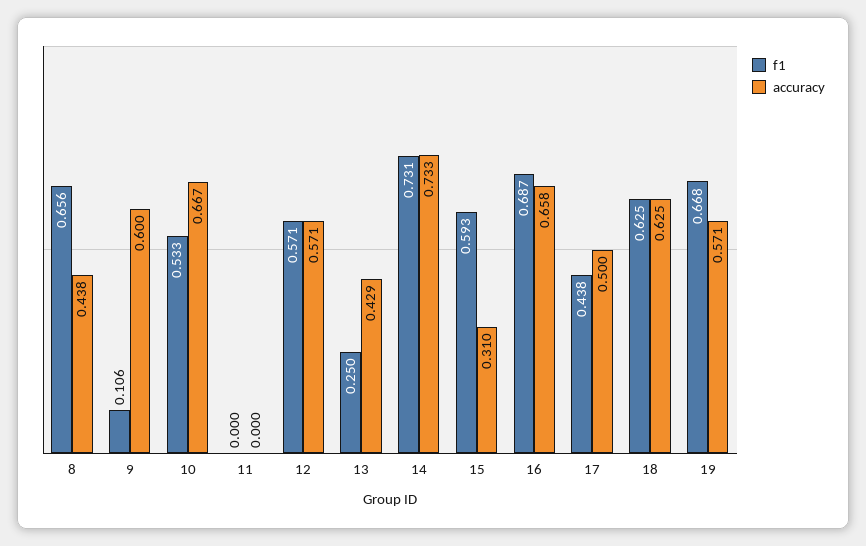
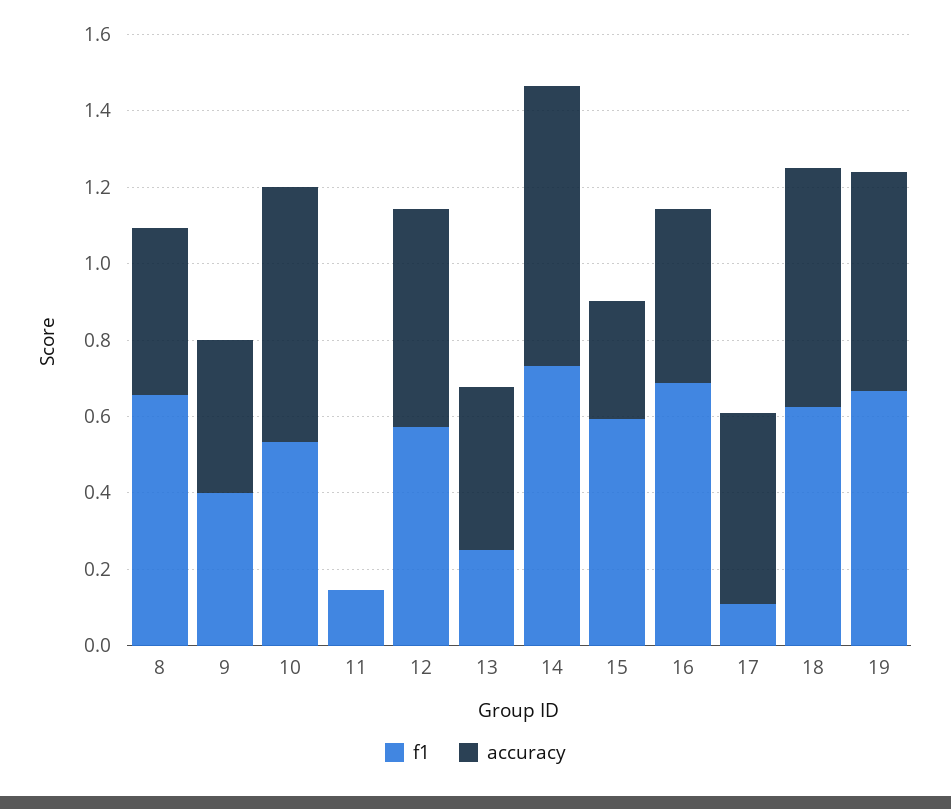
f1, 9: 0.106 -> 0.4
accuracy, 9: 0.6 -> 0.4
f1, 11: 0 -> 0.15
accuracy, 16: 0.658 -> 0.45
f1, 17: 0.438 -> 0.1

